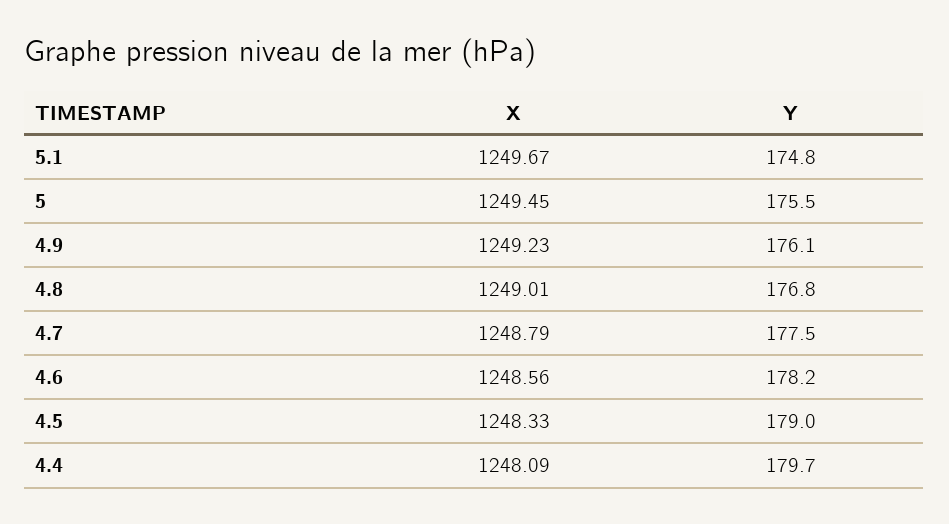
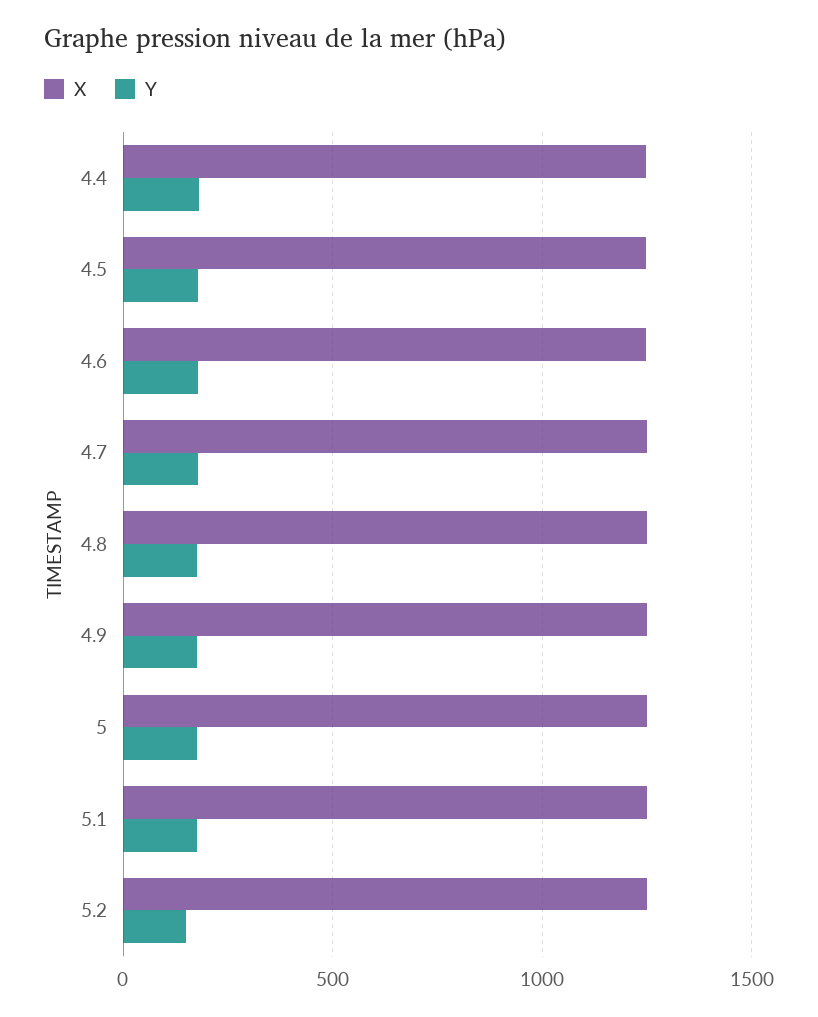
X, 5.2: none -> 1250
Y, 5.2: none -> 150

